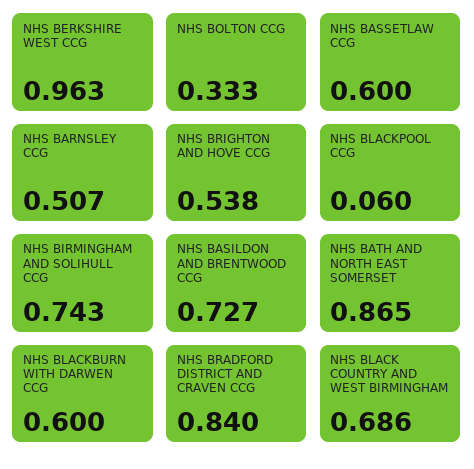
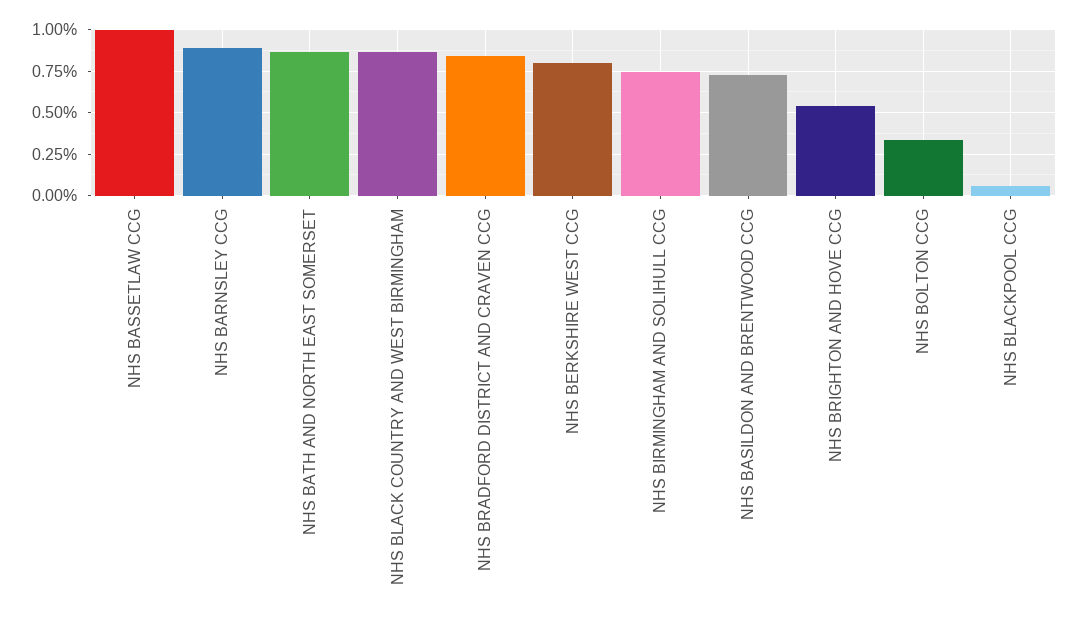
NHS BERKSHIRE WEST CCG: 0.963 -> 0.8
NHS BASSETLAW CCG: 0.6 -> 1
NHS BARNSLEY CCG: 0.507 -> 0.9
NHS BLACKBURN WITH DARWEN CCG: 0.6 -> none
NHS BLACK COUNTRY AND WEST BIRMINGHAM: 0.686 -> 0.85

